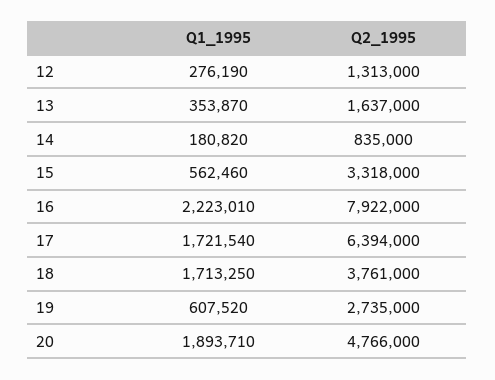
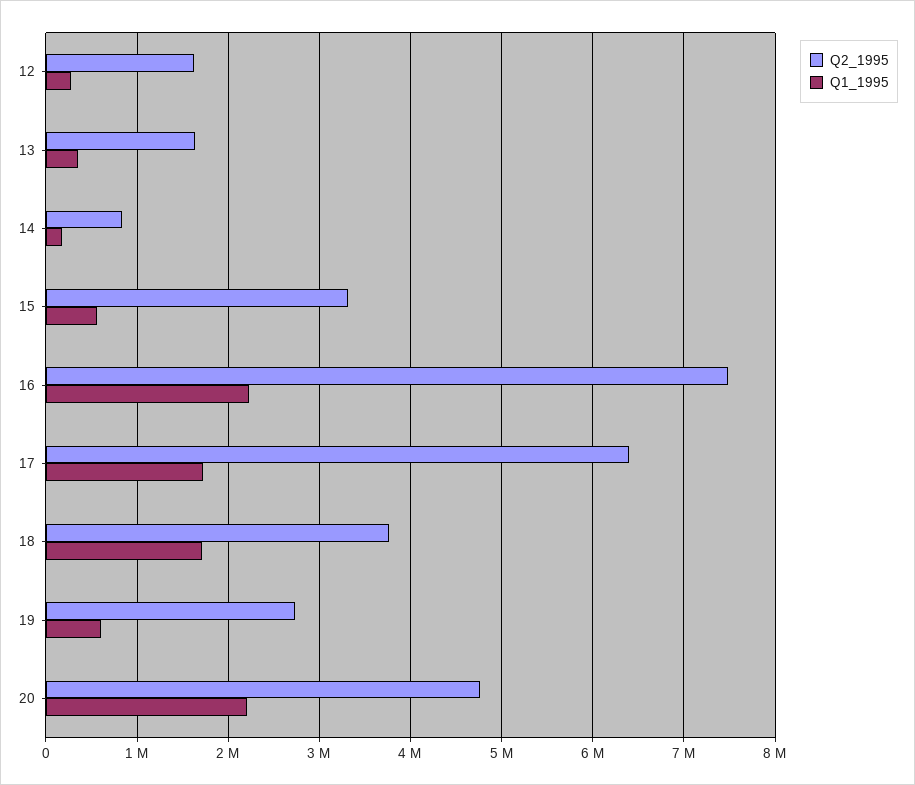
Q2_1995, 12: 1313000 -> 1600000
Q2_1995, 16: 7922000 -> 7500000
Q1_1995, 20: 1893710 -> 2200000

